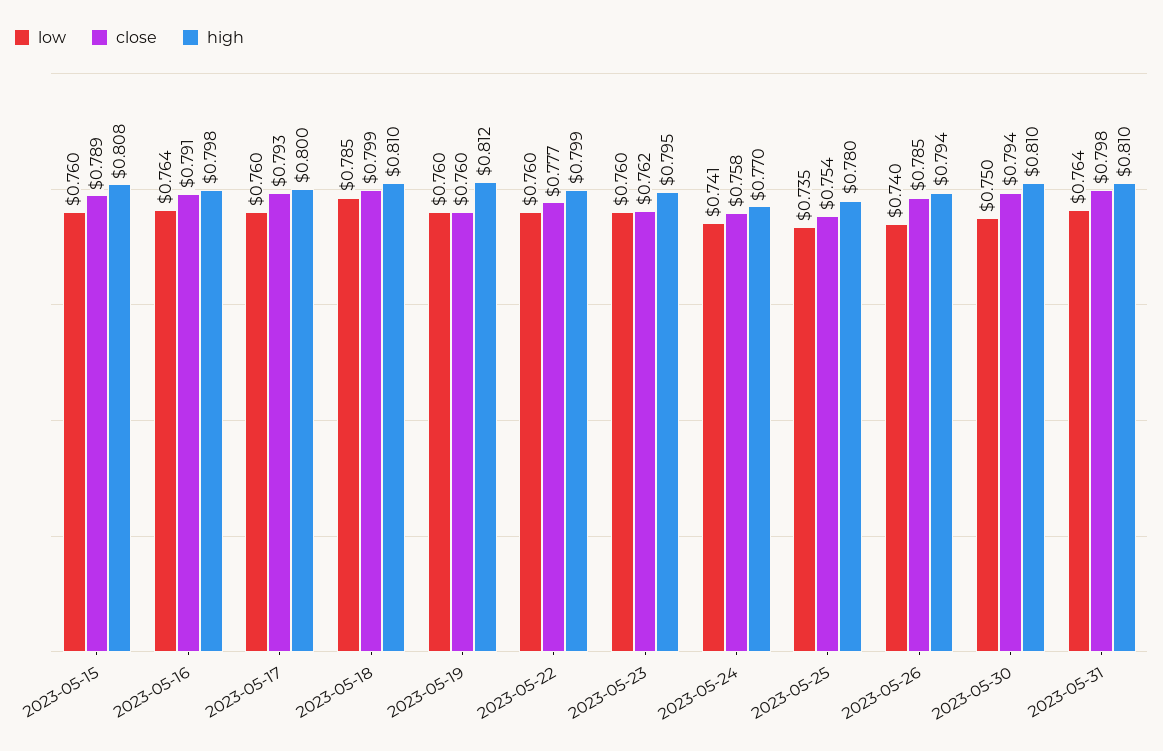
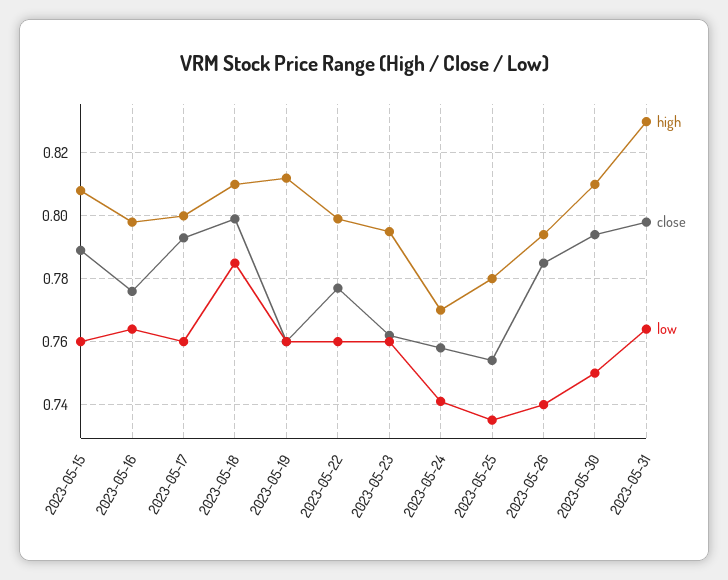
close, 2023-05-16: 0.791 -> 0.775
high, 2023-05-31: 0.81 -> 0.83

